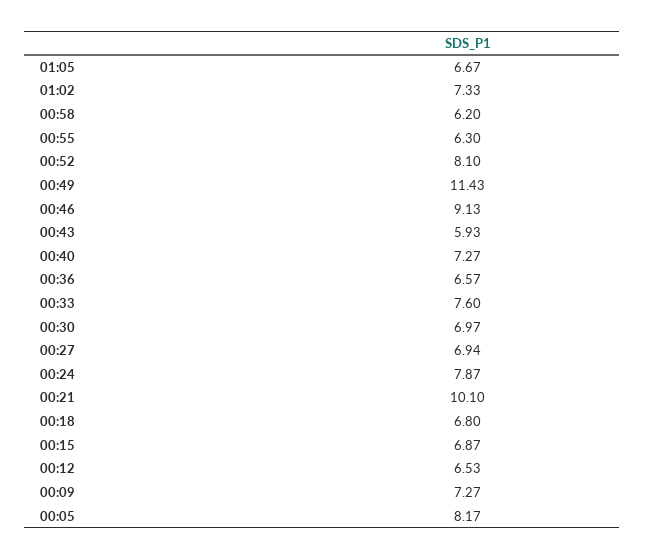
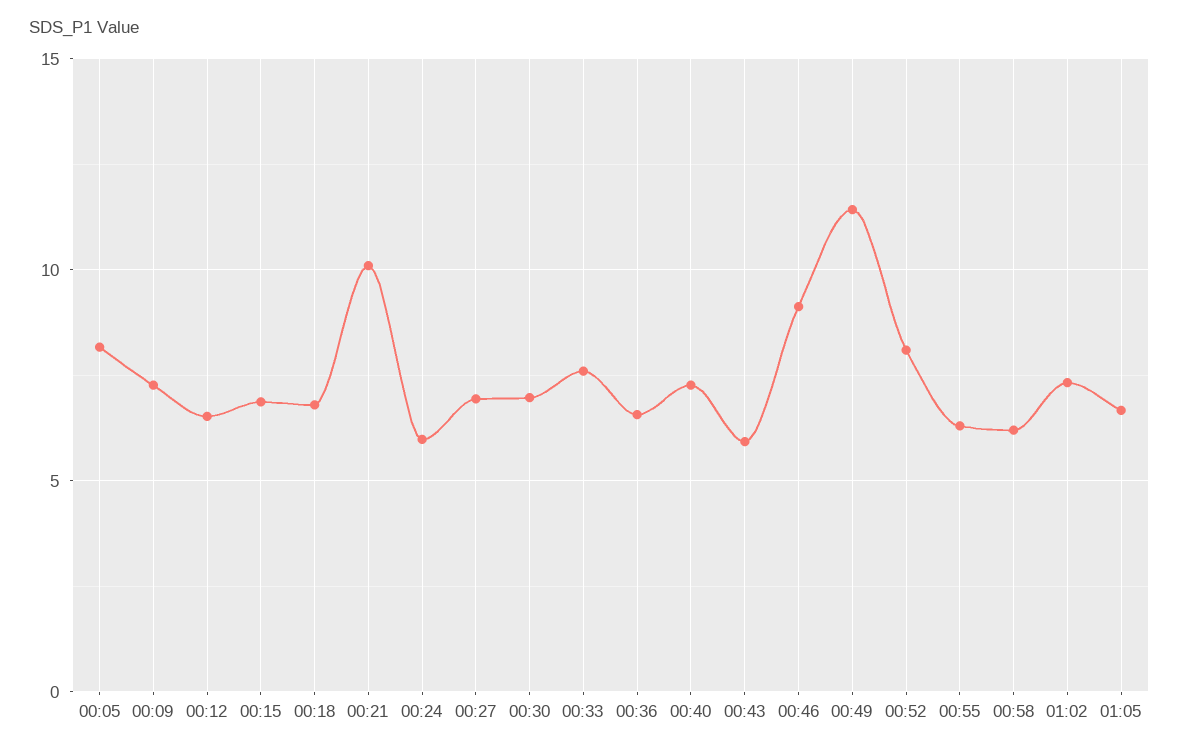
00:24: 7.87 -> 6

